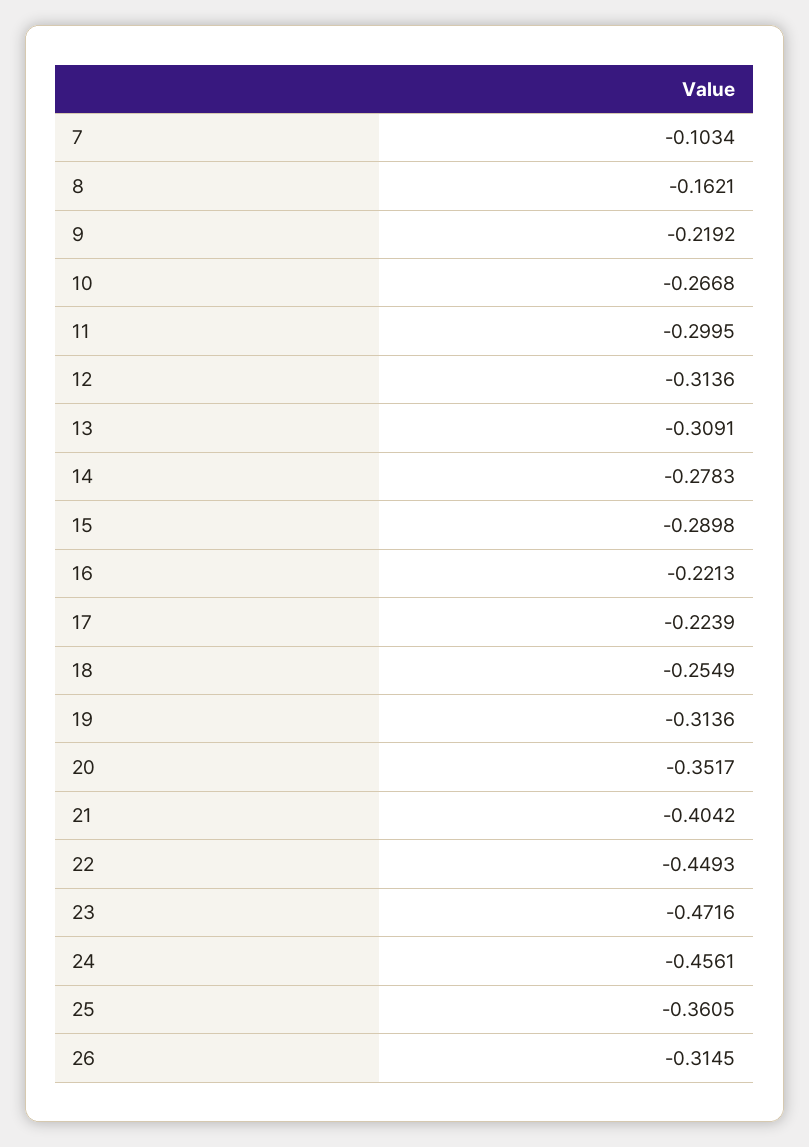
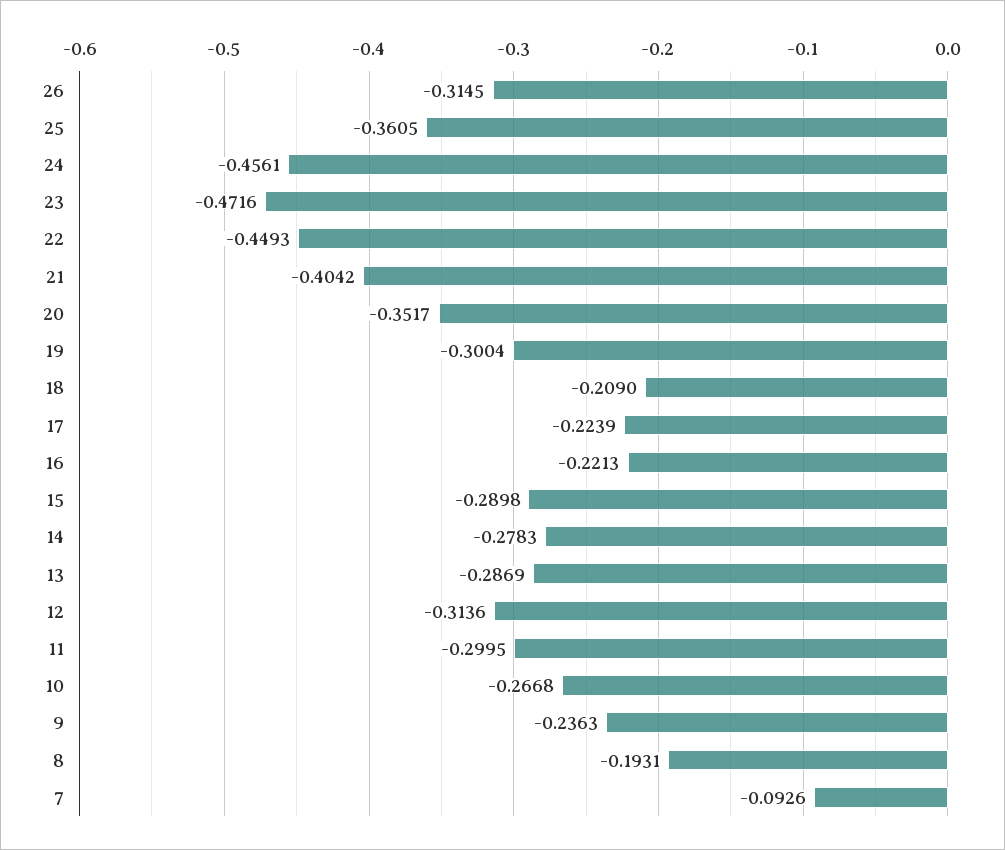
7: -0.1034 -> -0.0926
8: -0.1621 -> -0.1931
9: -0.2192 -> -0.2363
13: -0.3091 -> -0.2869
18: -0.2549 -> -0.209
19: -0.3136 -> -0.3004

